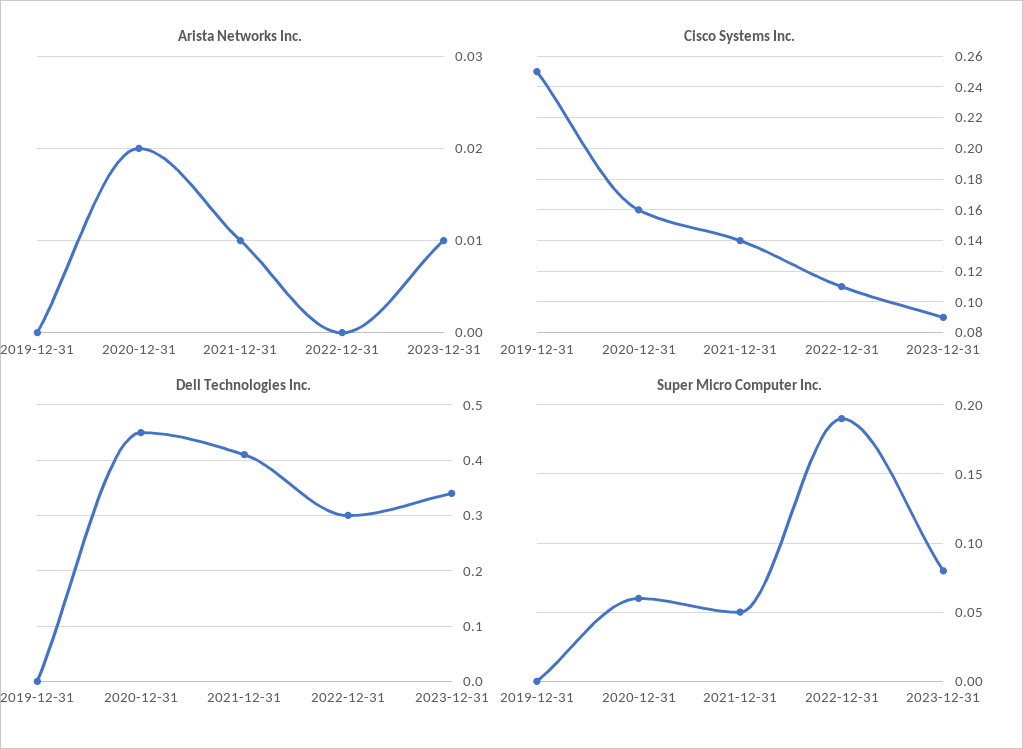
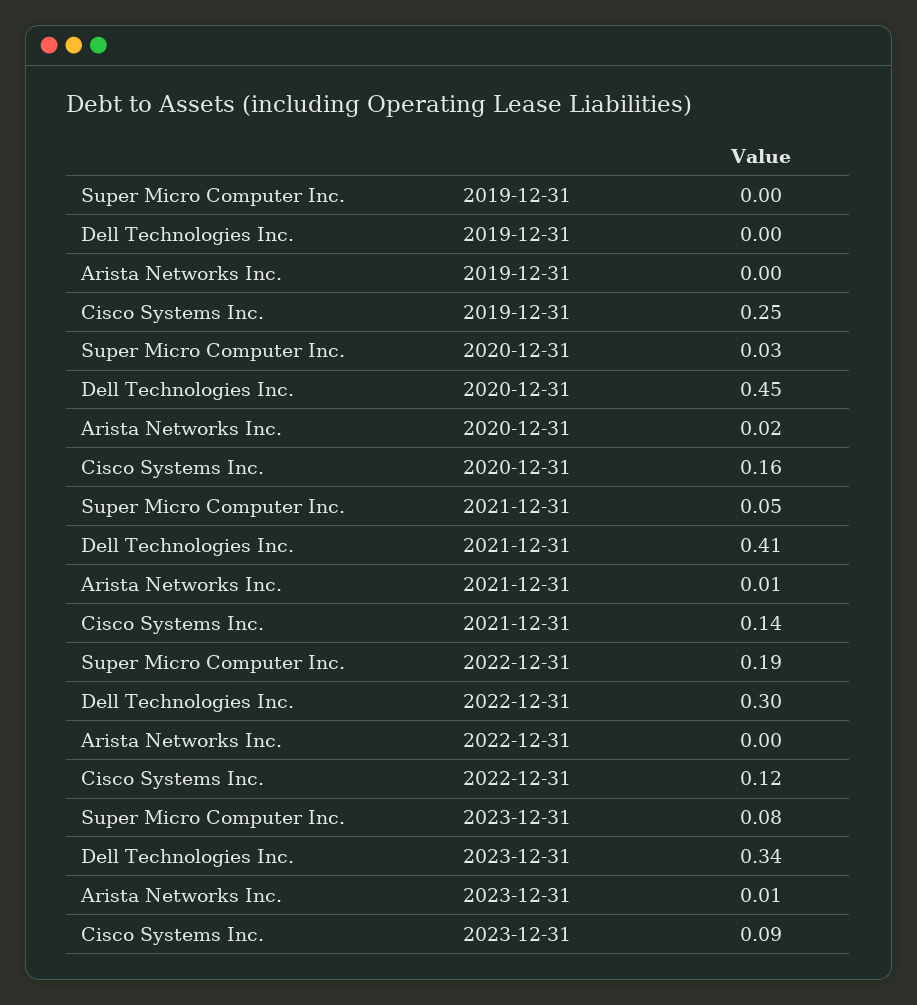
Cisco Systems Inc., 2022-12-31: 0.11 -> 0.12
Super Micro Computer Inc., 2020-12-31: 0.06 -> 0.03

